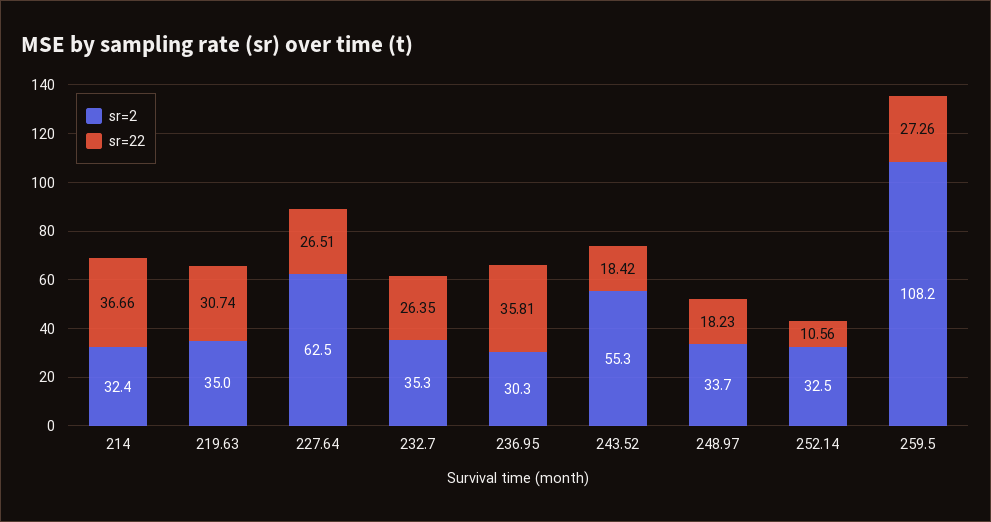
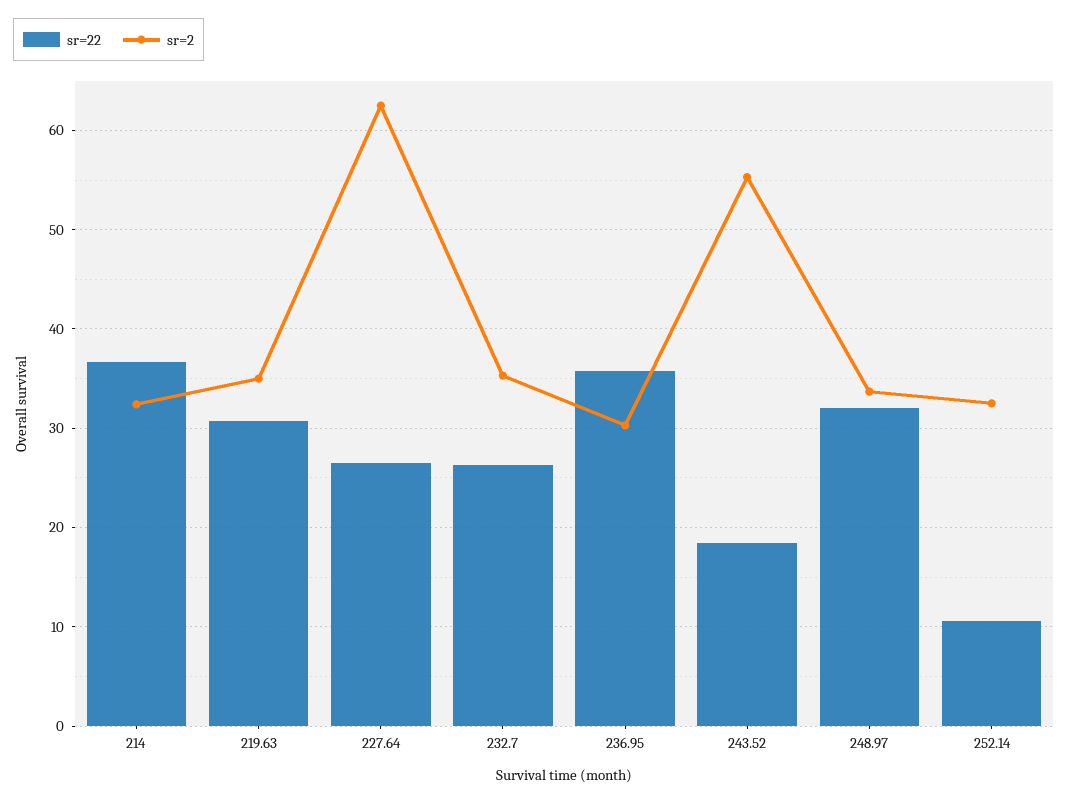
sr=22, 248.97: 18.23 -> 32
sr=2, 259.5: 108.2 -> none
sr=22, 259.5: 27.26 -> none

